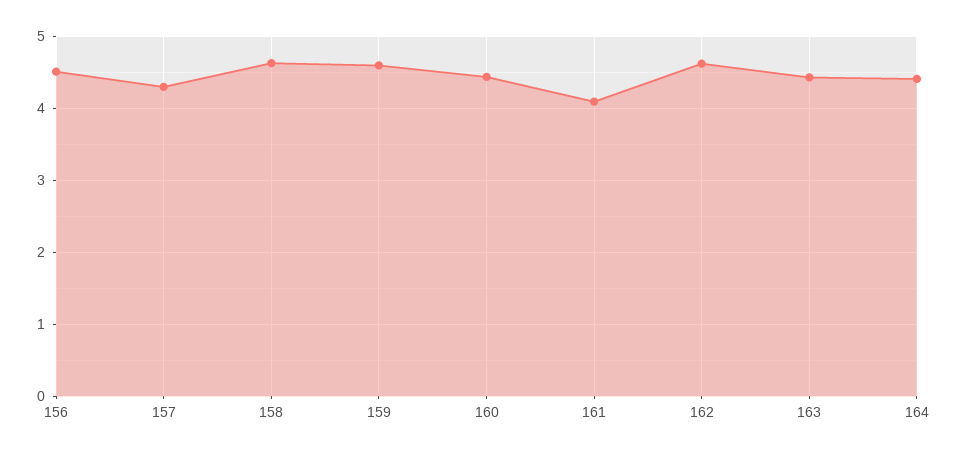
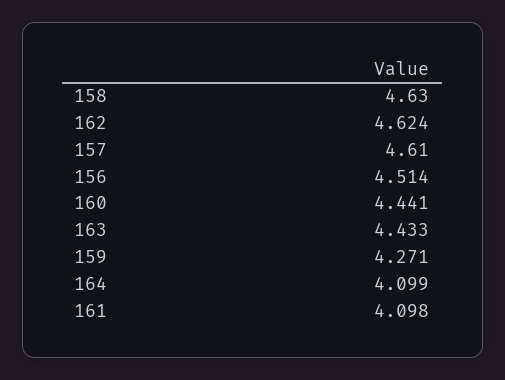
157: 4.3 -> 4.61
159: 4.6 -> 4.271
164: 4.4 -> 4.099

